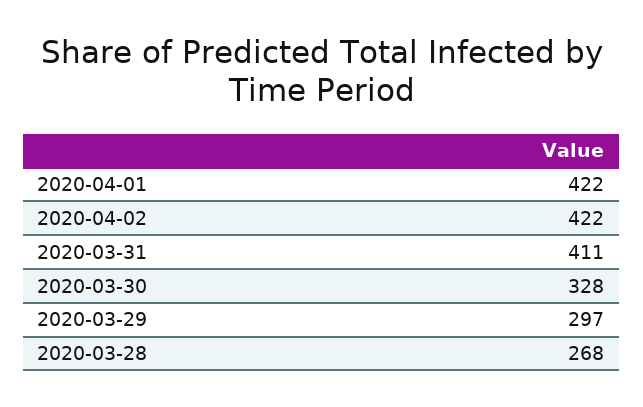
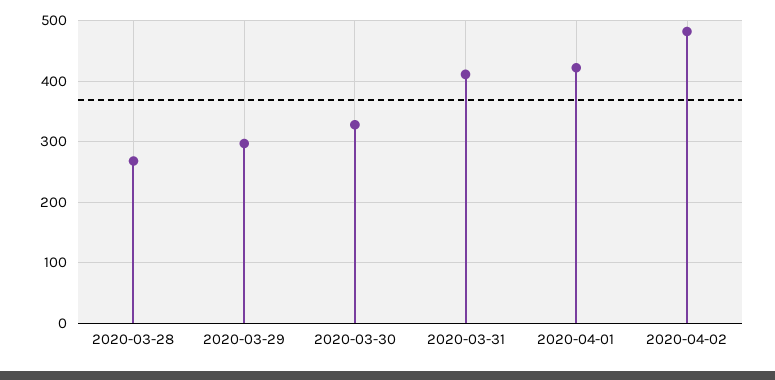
2020-04-02: 422 -> 480

